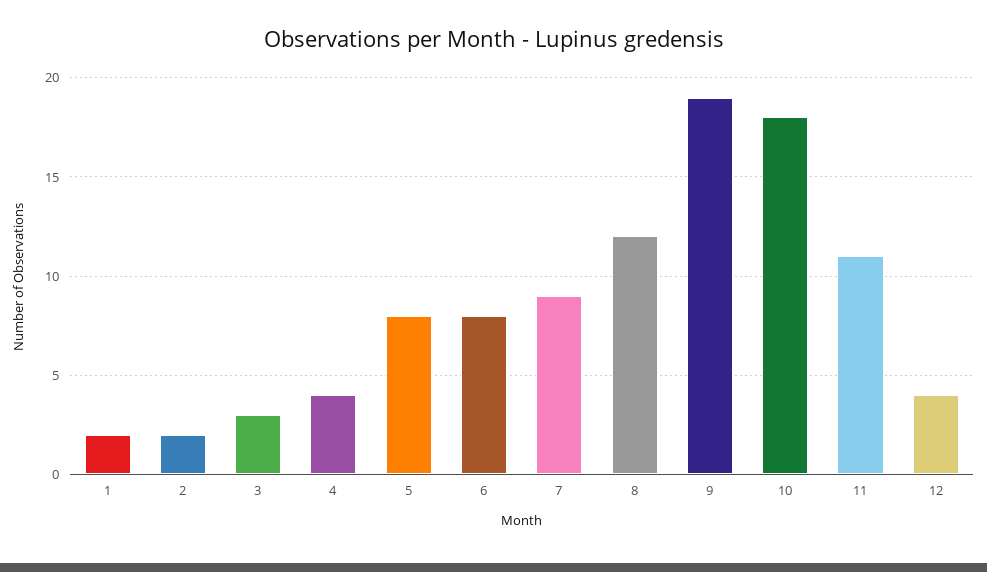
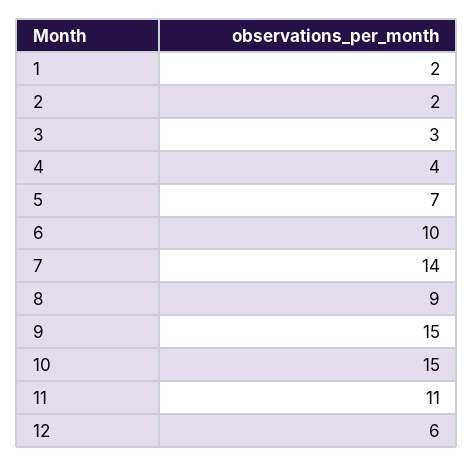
5: 8 -> 7
6: 8 -> 10
7: 9 -> 14
8: 12 -> 9
9: 19 -> 15
10: 18 -> 15
12: 4 -> 6

